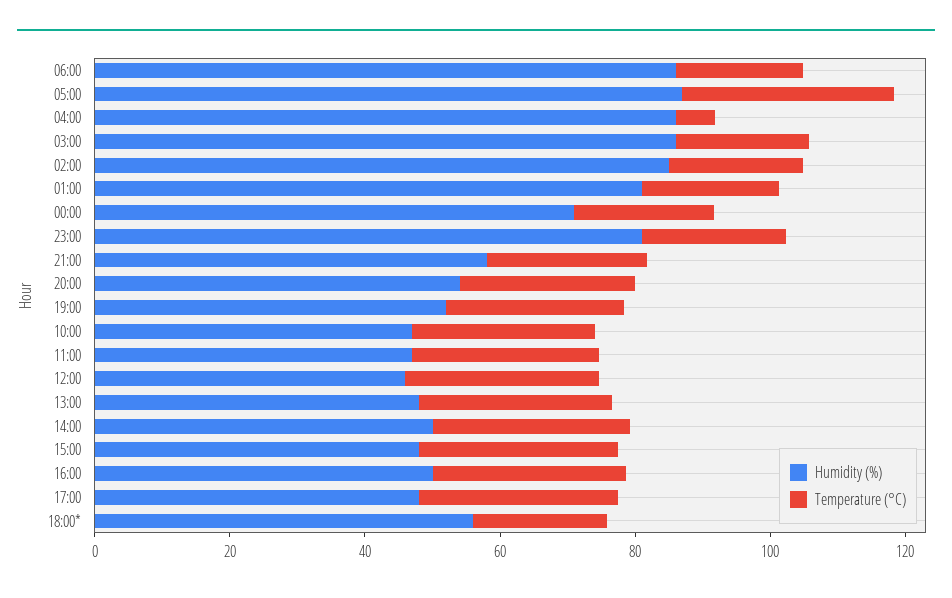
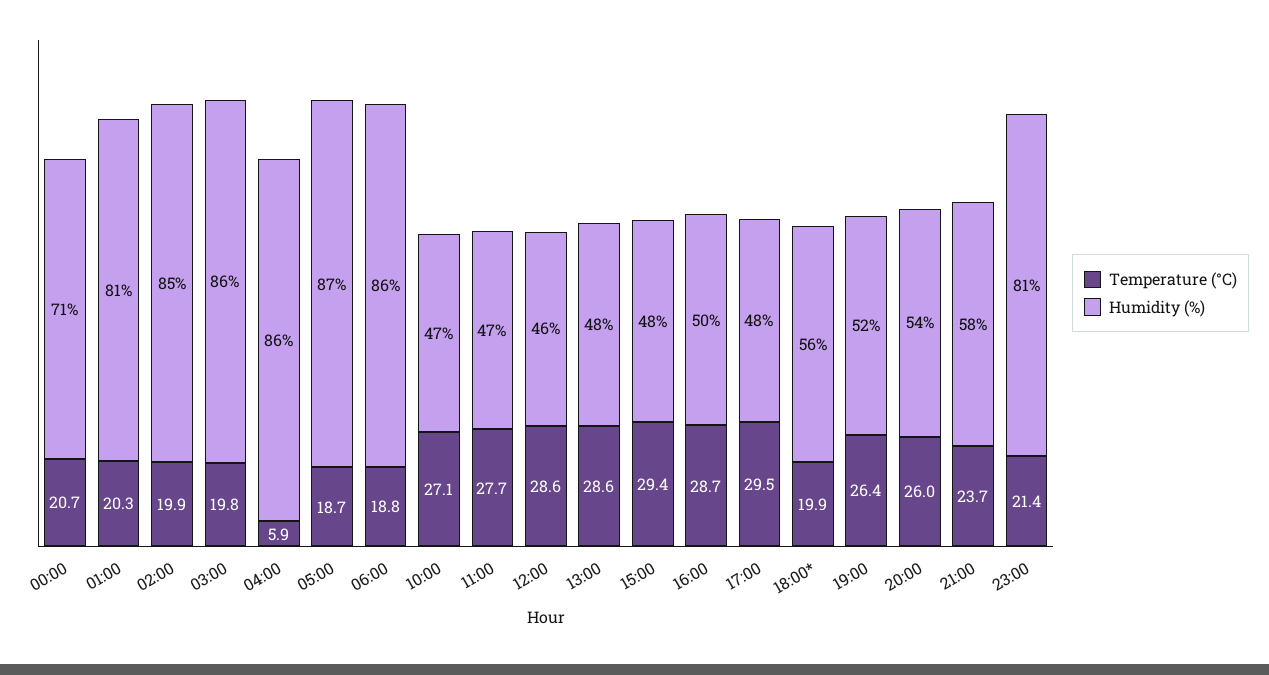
Temperature (°C), 05:00: 30 -> 18.7
Humidity (%), 14:00: 50 -> none
Temperature (°C), 14:00: 30 -> none

